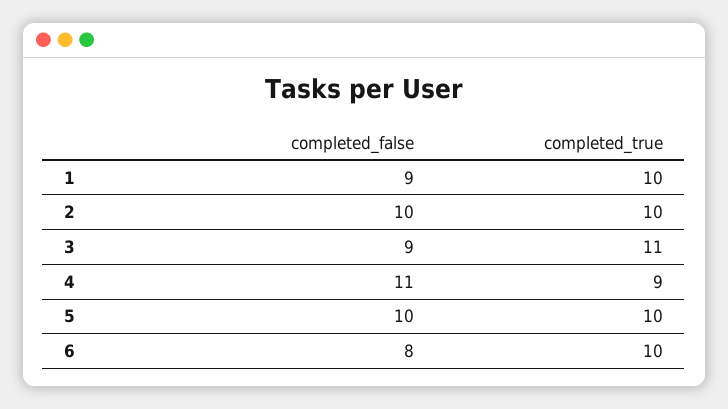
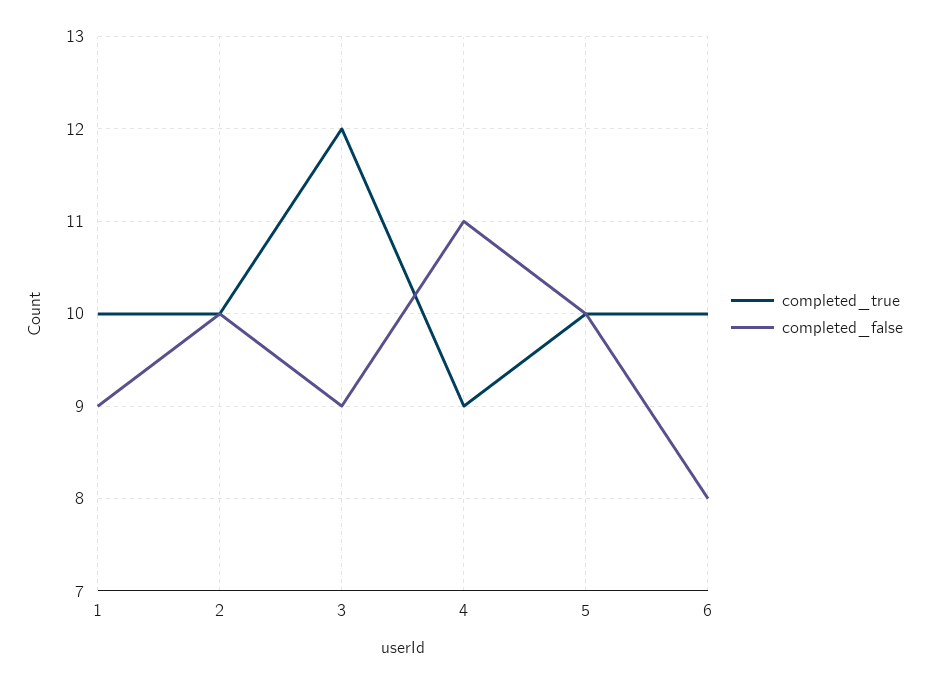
completed_true, 3: 11 -> 12

